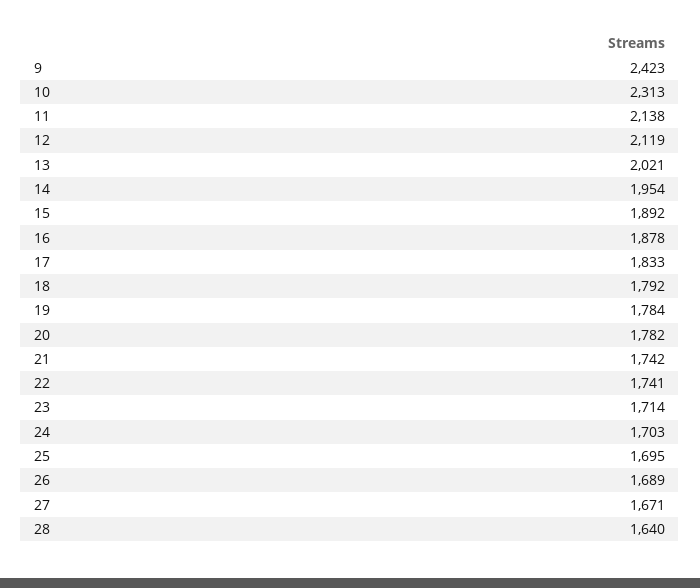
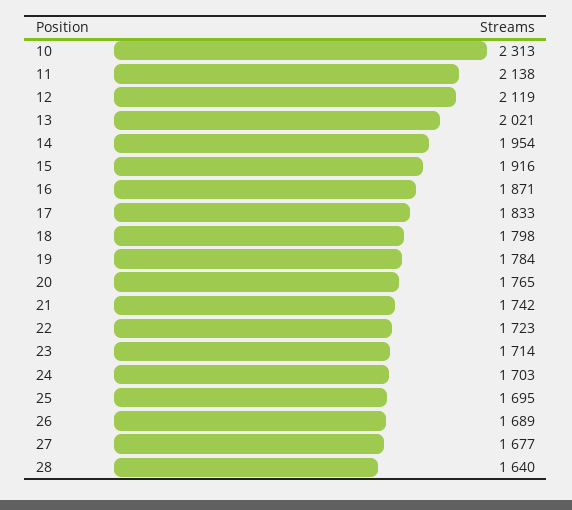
9: 2423 -> none
15: 1892 -> 1916
16: 1878 -> 1871
18: 1792 -> 1798
20: 1782 -> 1765
22: 1741 -> 1723
27: 1671 -> 1677

